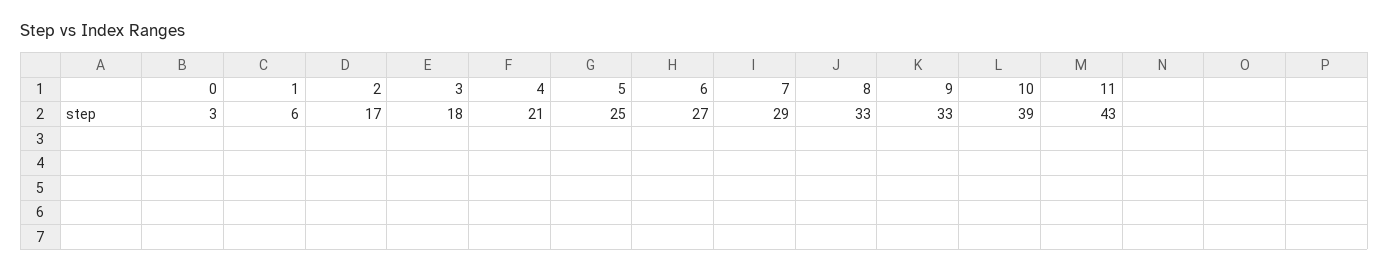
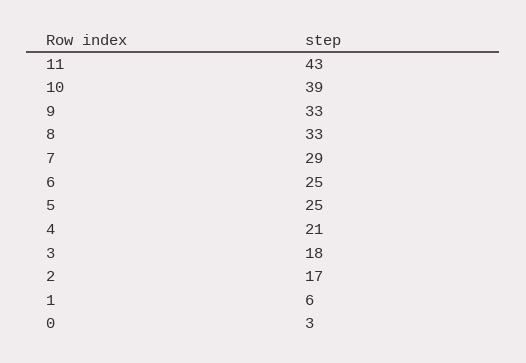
6: 27 -> 25

